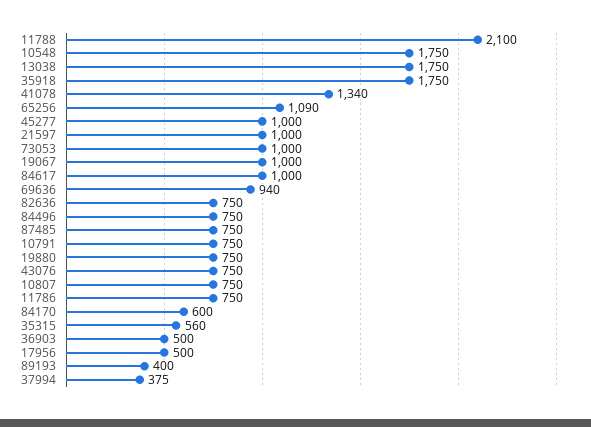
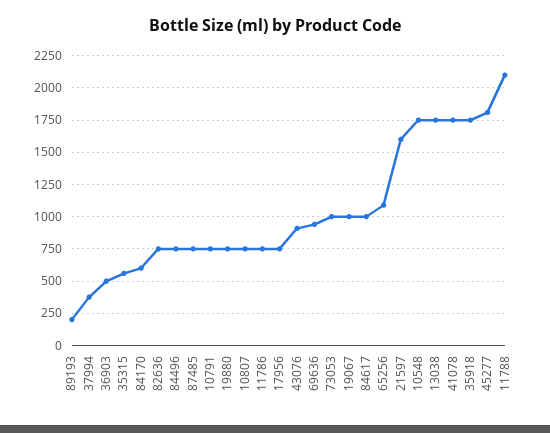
41078: 1340 -> 1750
45277: 1000 -> 1800
21597: 1000 -> 1600
43076: 750 -> 900
17956: 500 -> 750
89193: 400 -> 200

